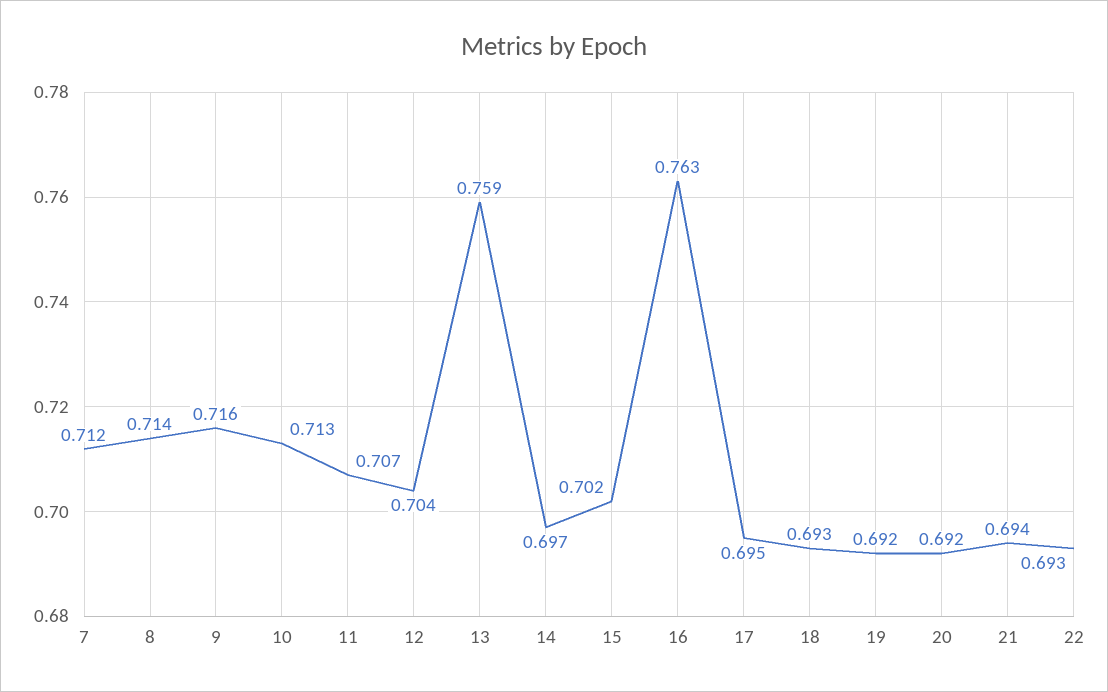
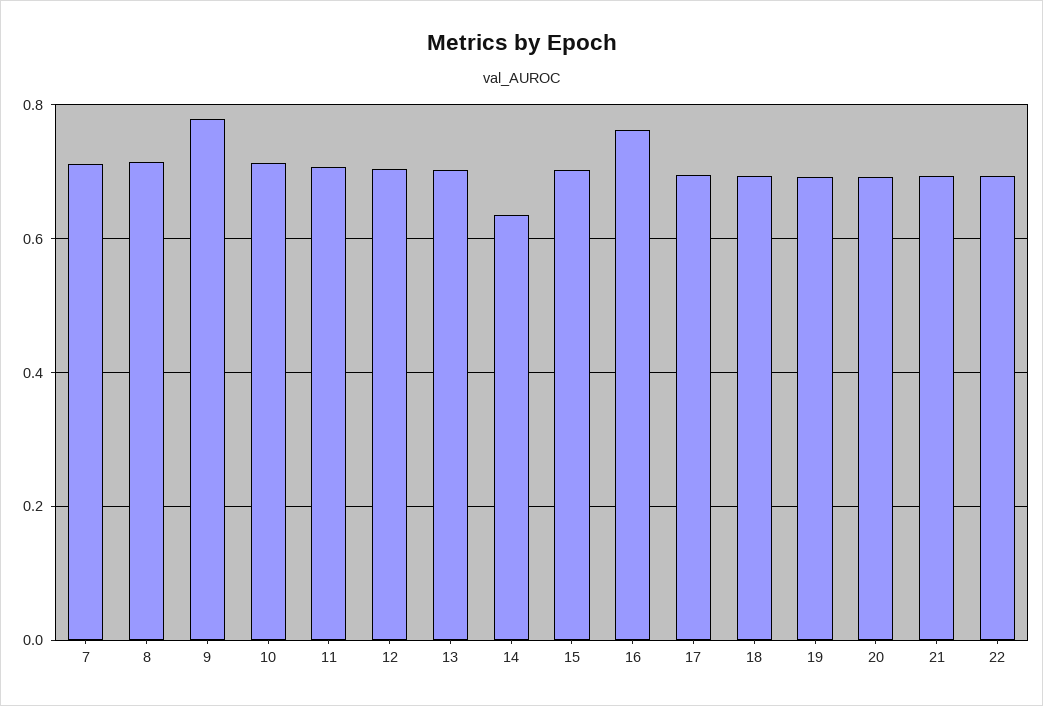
9: 0.716 -> 0.78
13: 0.759 -> 0.7
14: 0.697 -> 0.64

